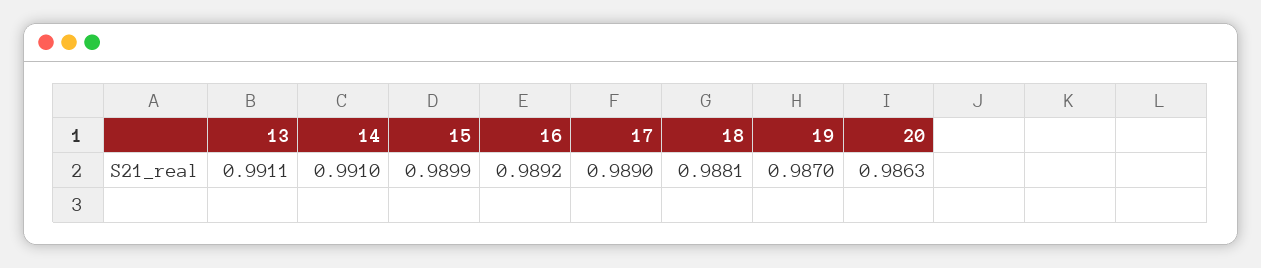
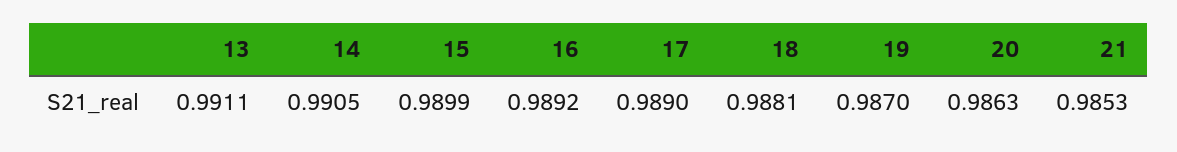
14: 0.991 -> 0.9905
21: none -> 0.9853

